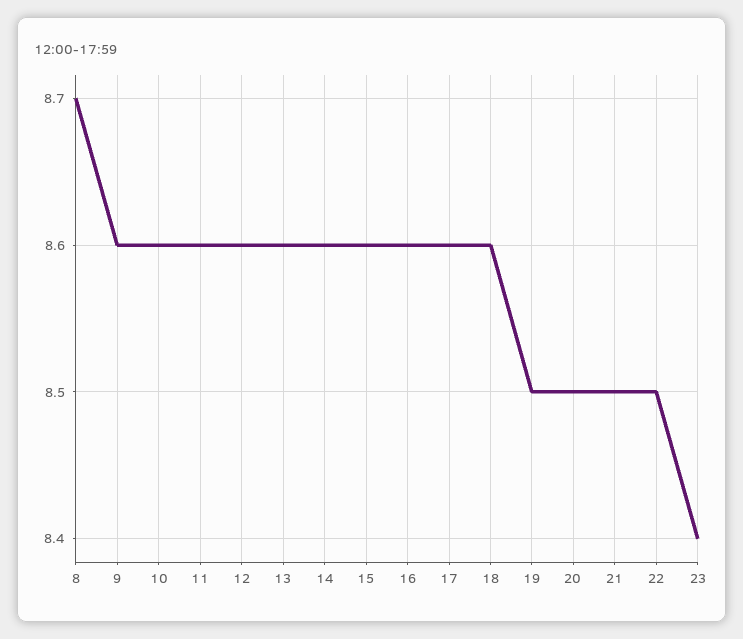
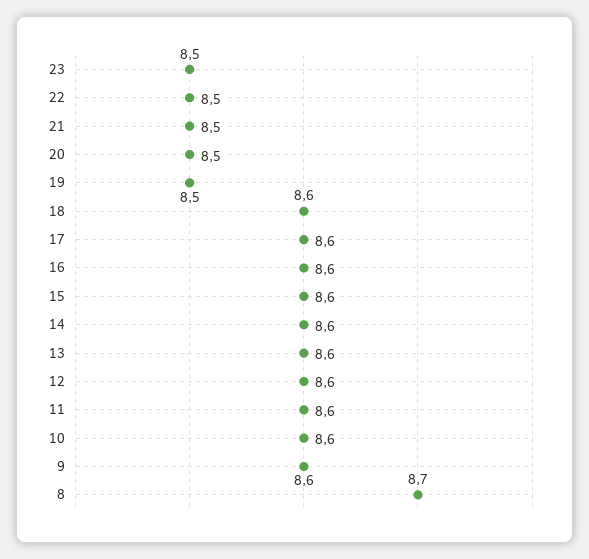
23: 8.4 -> 8.5

